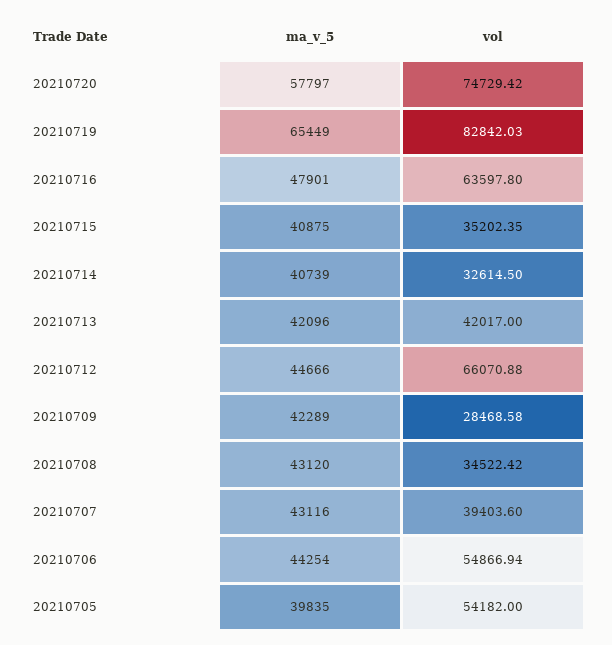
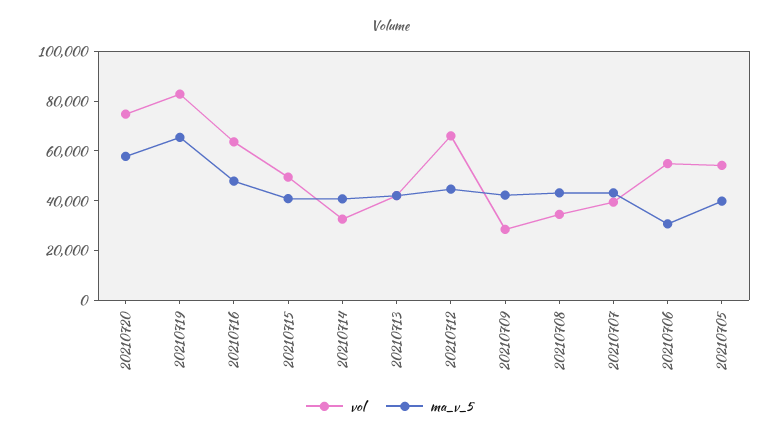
vol, 20210715: 35202.35 -> 50000
ma_v_5, 20210706: 44254 -> 30000

